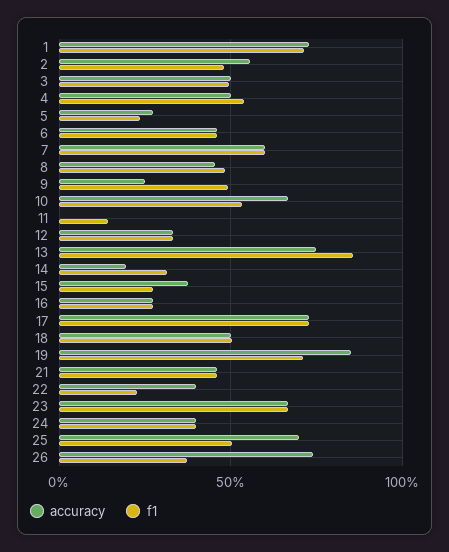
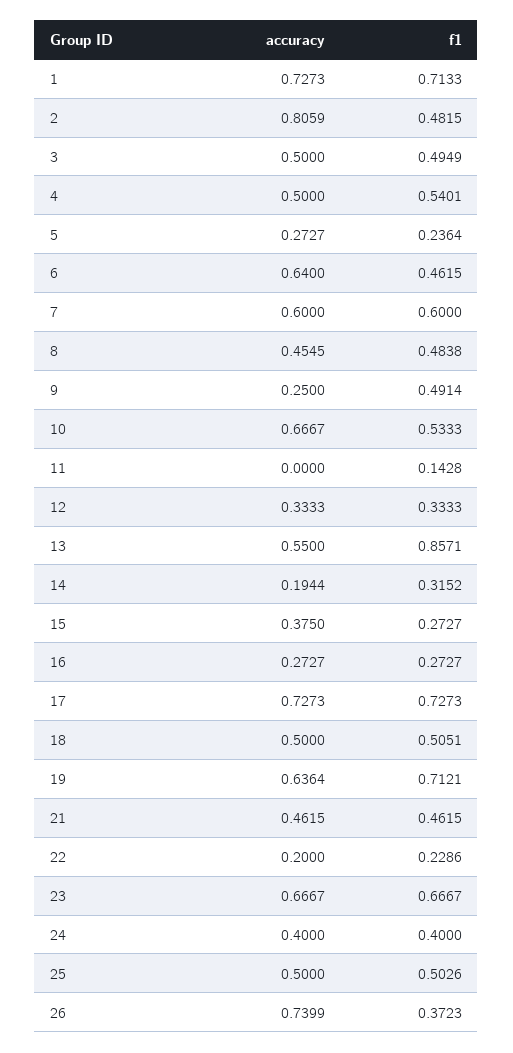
accuracy, 2: 0.55 -> 0.8059
accuracy, 6: 0.45 -> 0.64
accuracy, 13: 0.75 -> 0.55
accuracy, 19: 0.85 -> 0.6364
accuracy, 22: 0.4 -> 0.2
accuracy, 25: 0.7 -> 0.5

